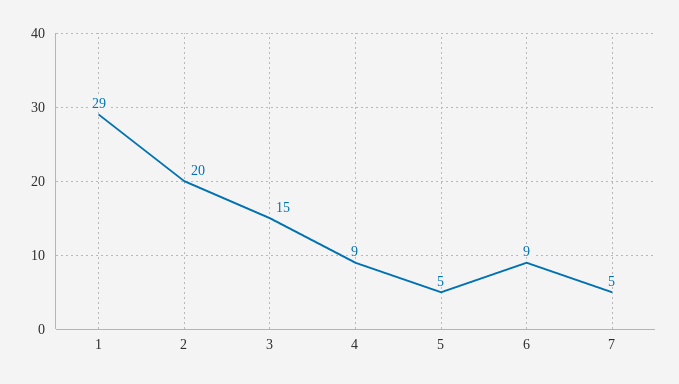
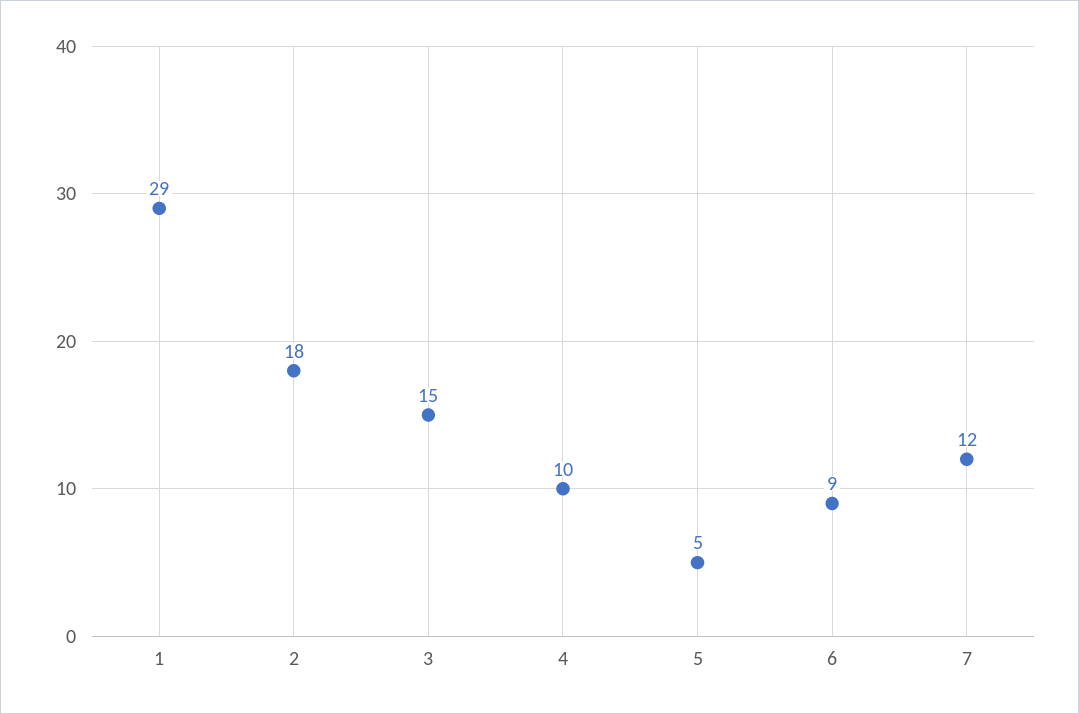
2: 20 -> 18
4: 9 -> 10
7: 5 -> 12

